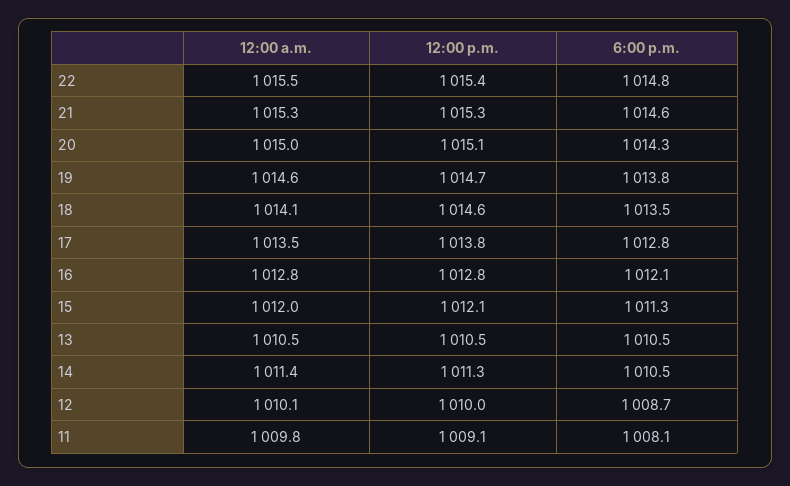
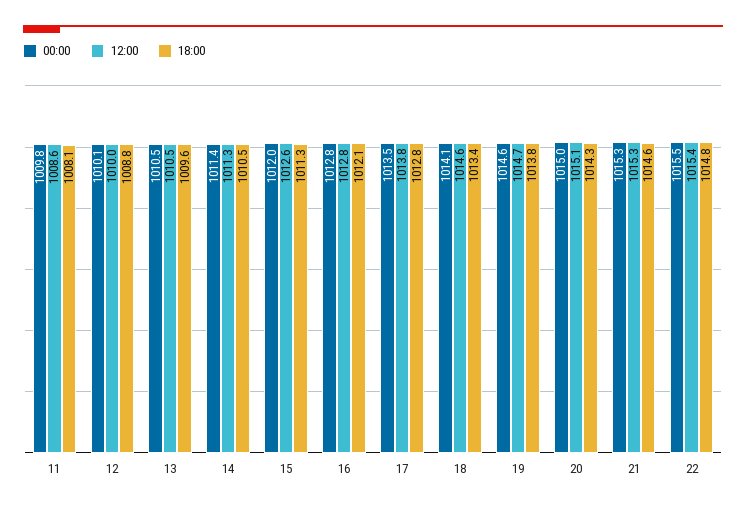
6:00 p.m., 18: 1013.5 -> 1013.4
12:00 p.m., 15: 1012.1 -> 1012.6
6:00 p.m., 13: 1010.5 -> 1009.6
6:00 p.m., 12: 1008.7 -> 1008.8
12:00 p.m., 11: 1009.1 -> 1008.6

